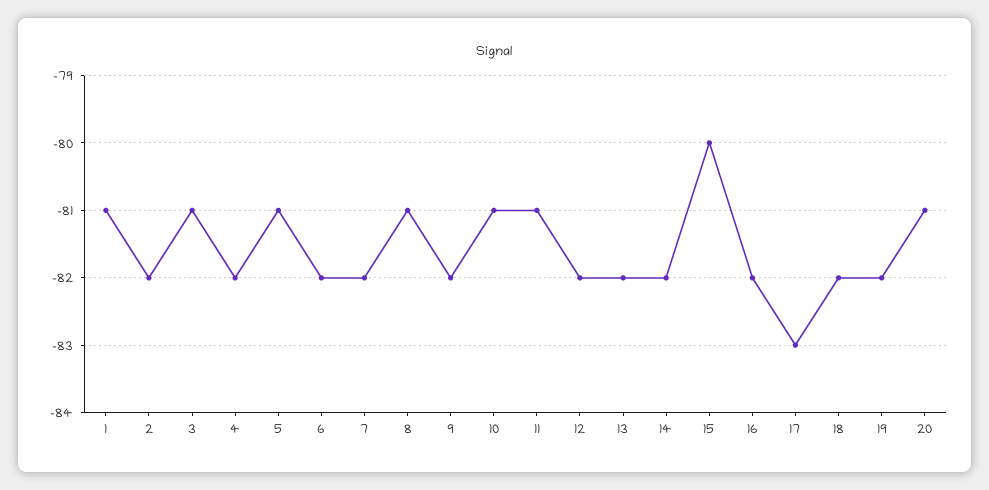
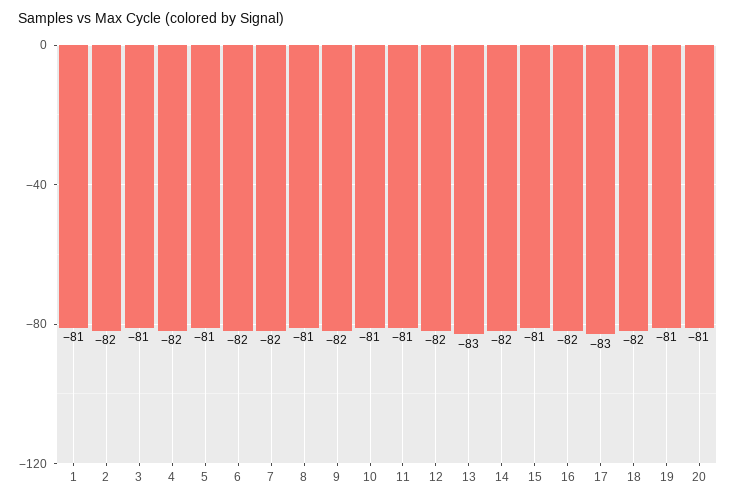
13: -82 -> -83
15: -80 -> -81
19: -82 -> -81

